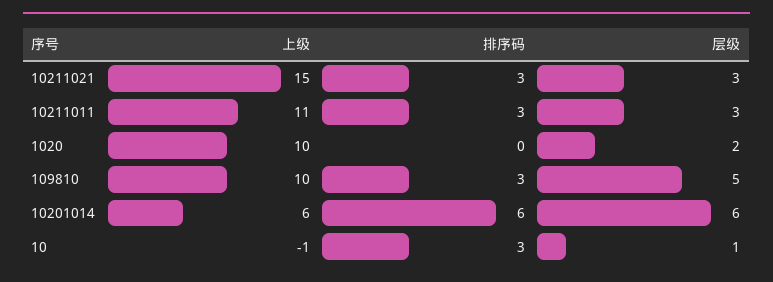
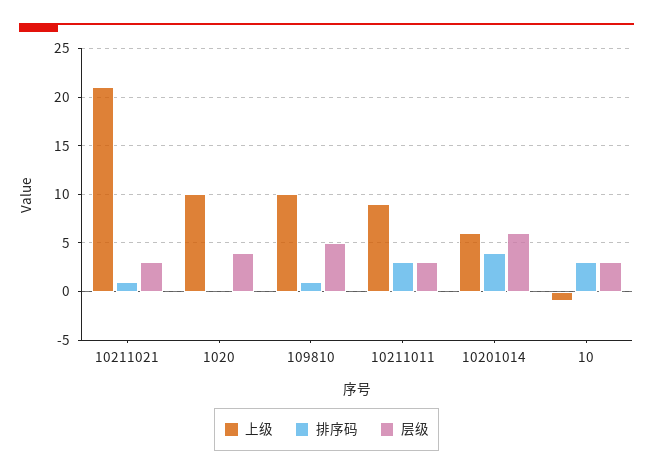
上级, 10211021: 15 -> 21
排序码, 10211021: 3 -> 1
上级, 10211011: 11 -> 9
层级, 1020: 2 -> 4
排序码, 109810: 3 -> 1
排序码, 10201014: 6 -> 4
层级, 10: 1 -> 3

